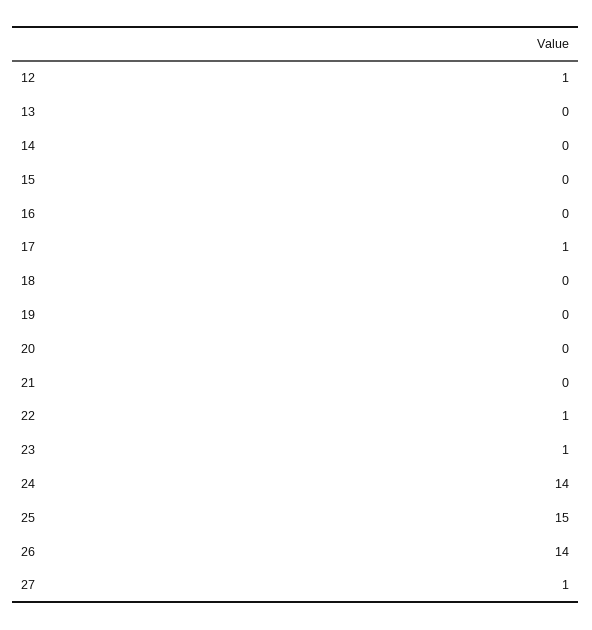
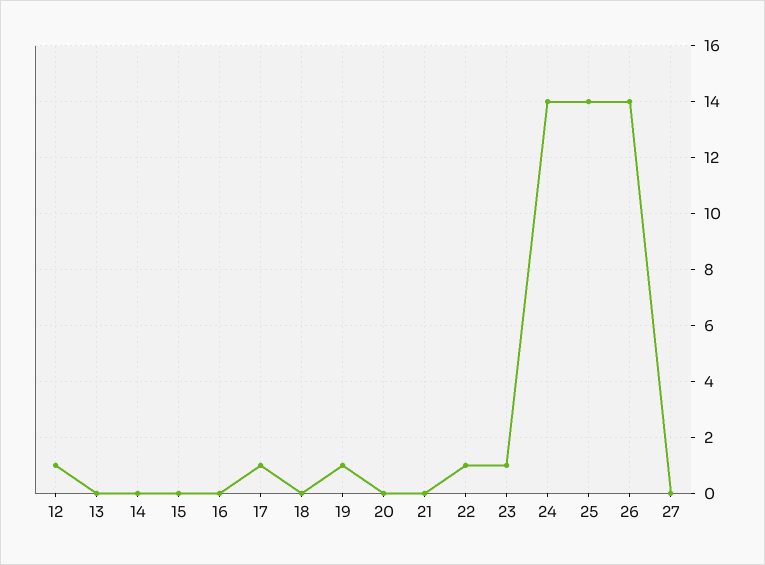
19: 0 -> 1
25: 15 -> 14
27: 1 -> 0

